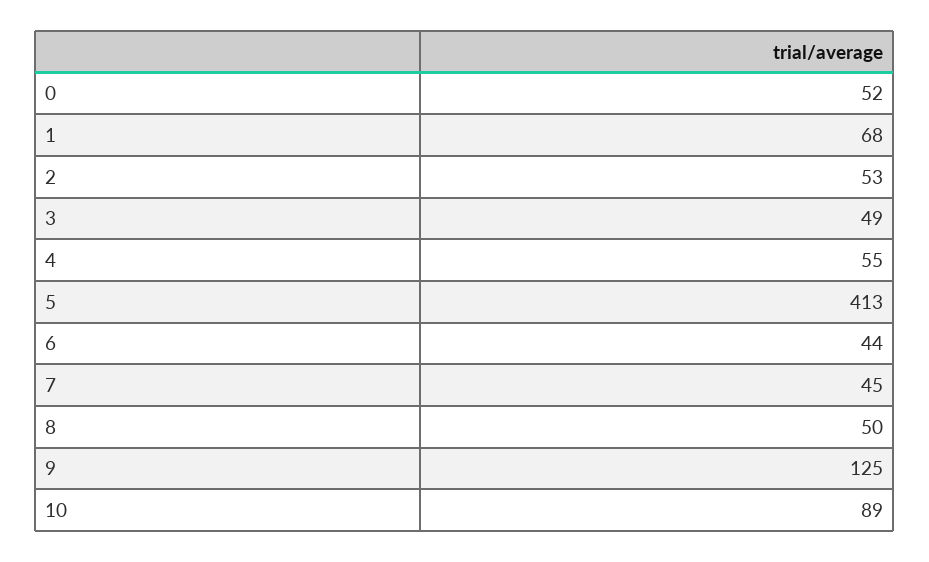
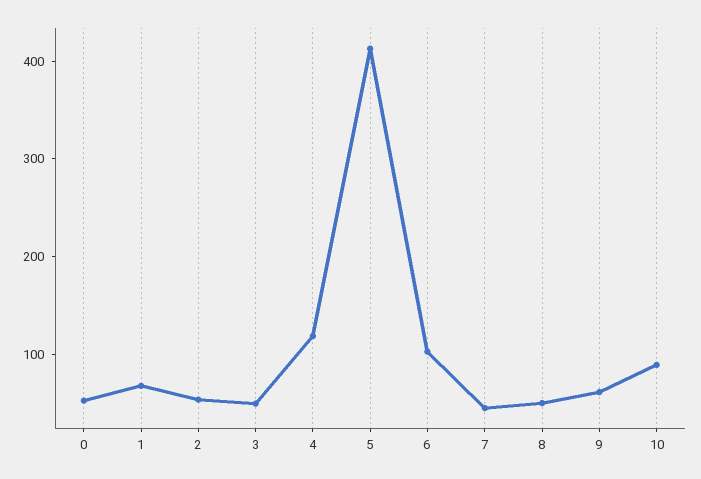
4: 55 -> 120
6: 44 -> 100
9: 125 -> 60

